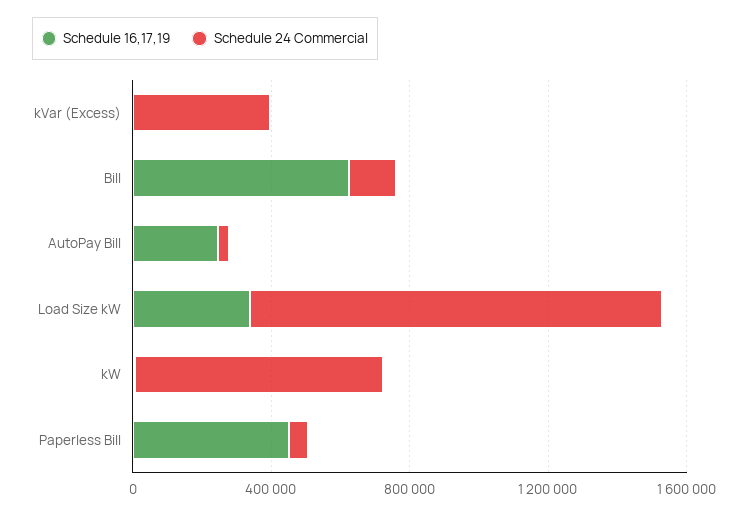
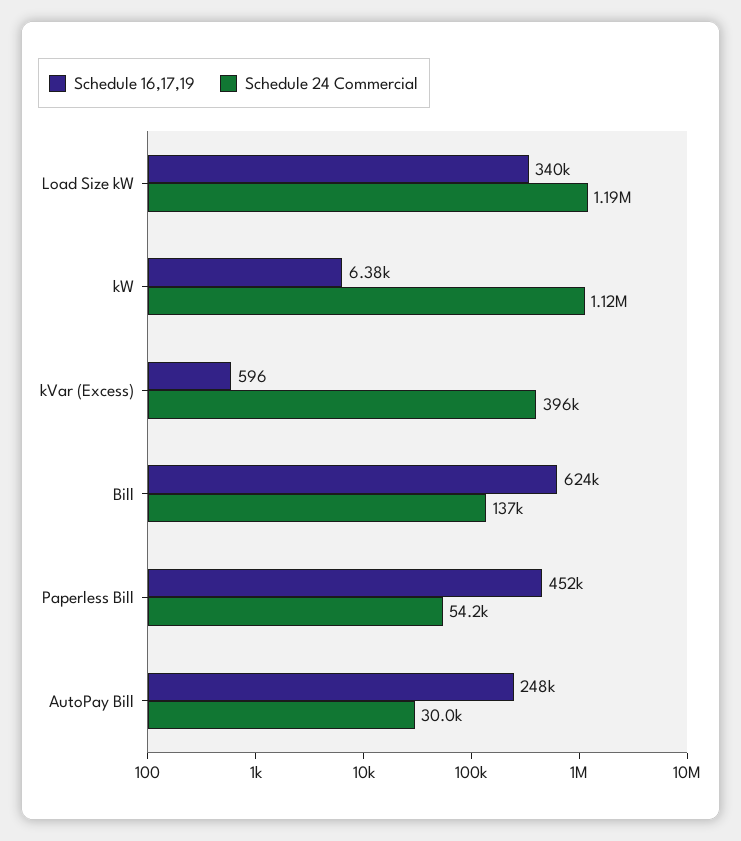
Schedule 24 Commercial, kW: 700000 -> 1120000

